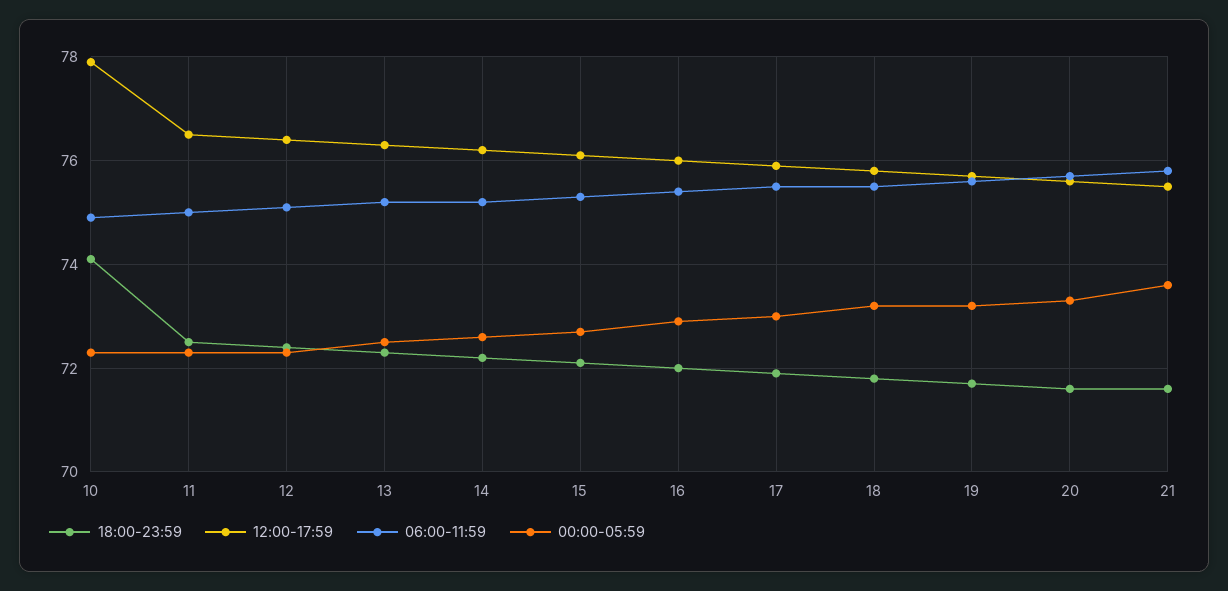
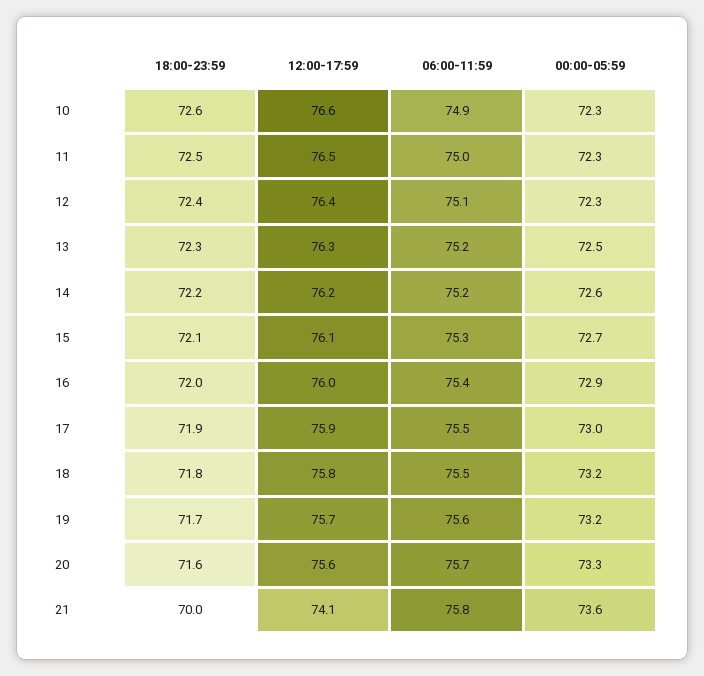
18:00-23:59, 10: 74 -> 72.6
12:00-17:59, 10: 78 -> 76.6
18:00-23:59, 21: 71.5 -> 70
12:00-17:59, 21: 75.5 -> 74.1

